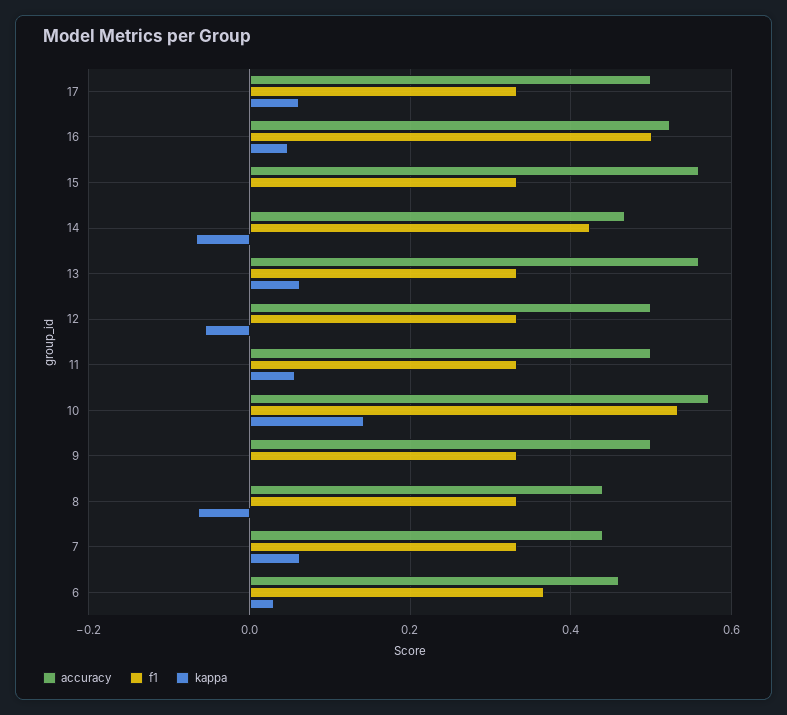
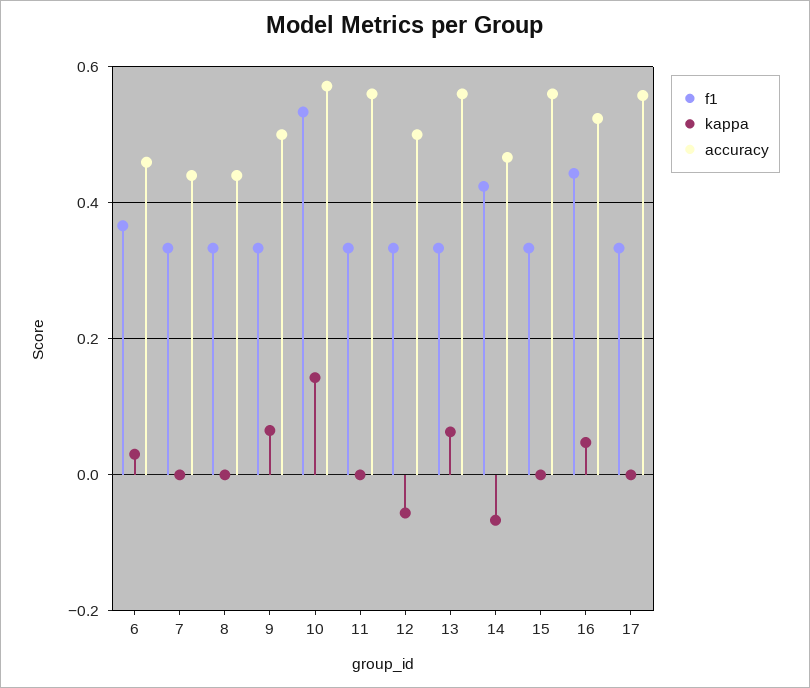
accuracy, 17: 0.5 -> 0.56
kappa, 17: 0.06 -> 0
f1, 16: 0.5 -> 0.44
accuracy, 11: 0.5 -> 0.56
kappa, 11: 0.06 -> 0
kappa, 9: 0 -> 0.06
kappa, 8: -0.06 -> 0
kappa, 7: 0.06 -> 0

